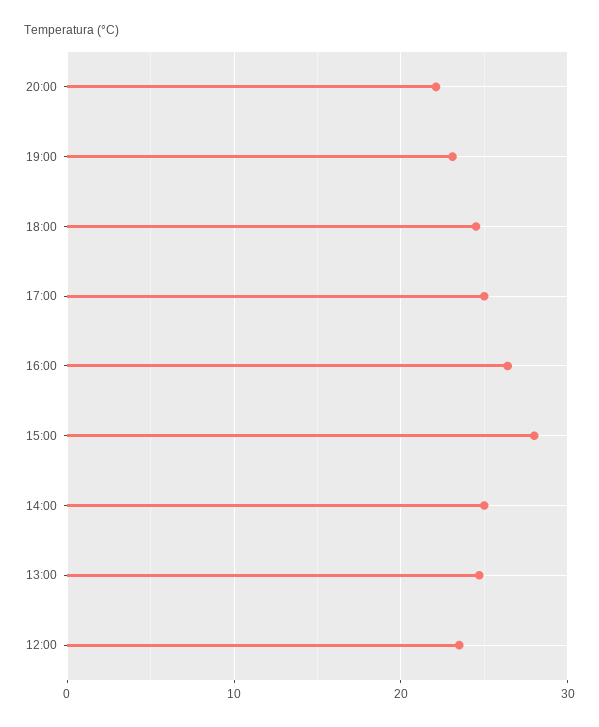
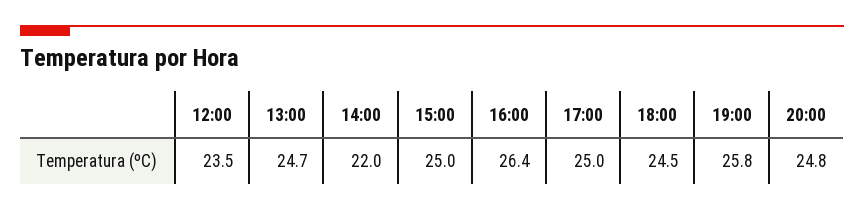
20:00: 22 -> 24.8
19:00: 23 -> 25.8
15:00: 28 -> 25
14:00: 25 -> 22

